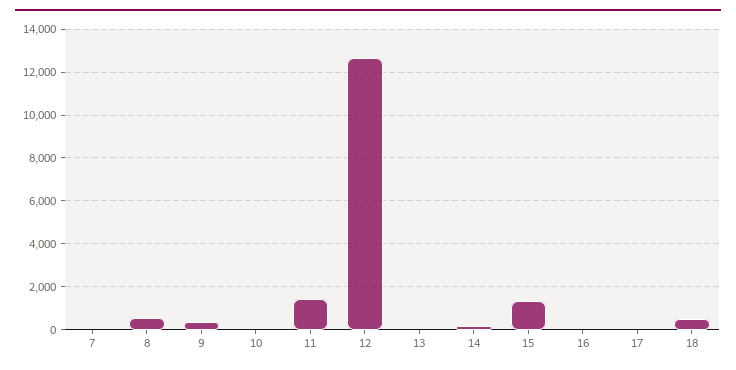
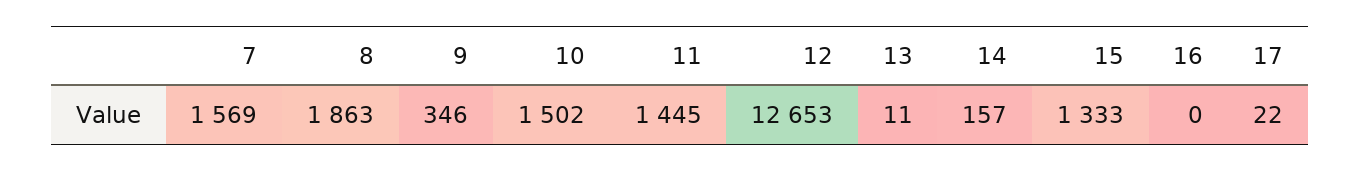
7: 0 -> 1569
8: 500 -> 1863
10: 0 -> 1502
18: 500 -> none

